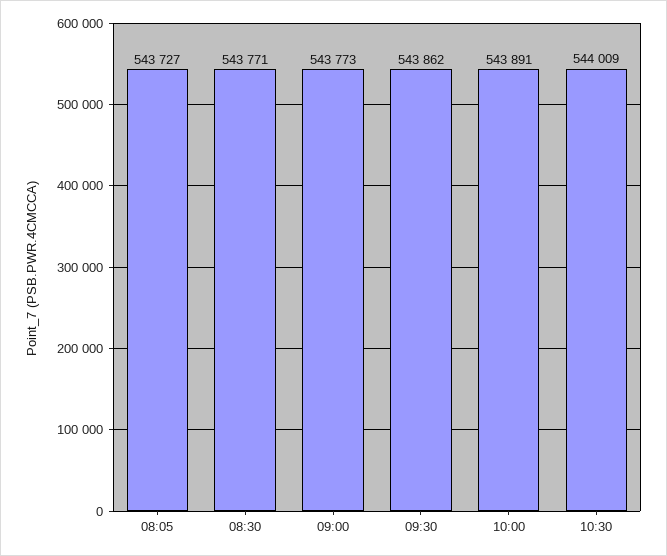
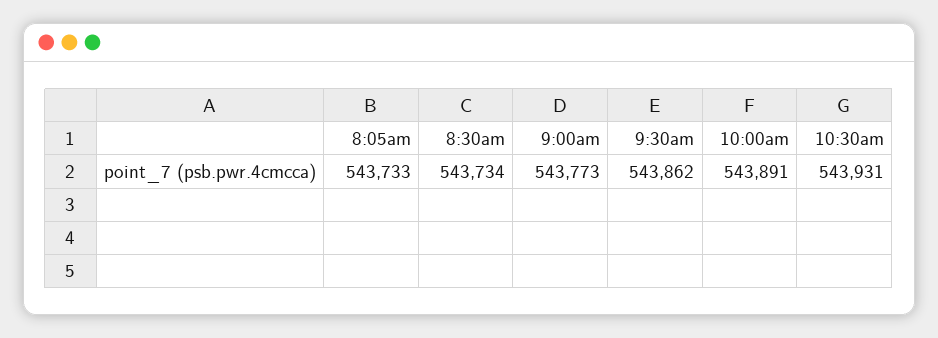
08:05: 543727 -> 543733
08:30: 543771 -> 543734
10:30: 544009 -> 543931

